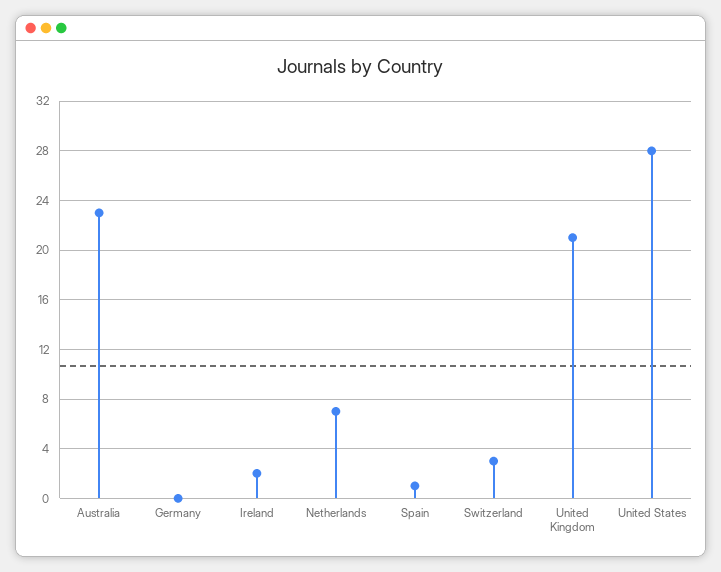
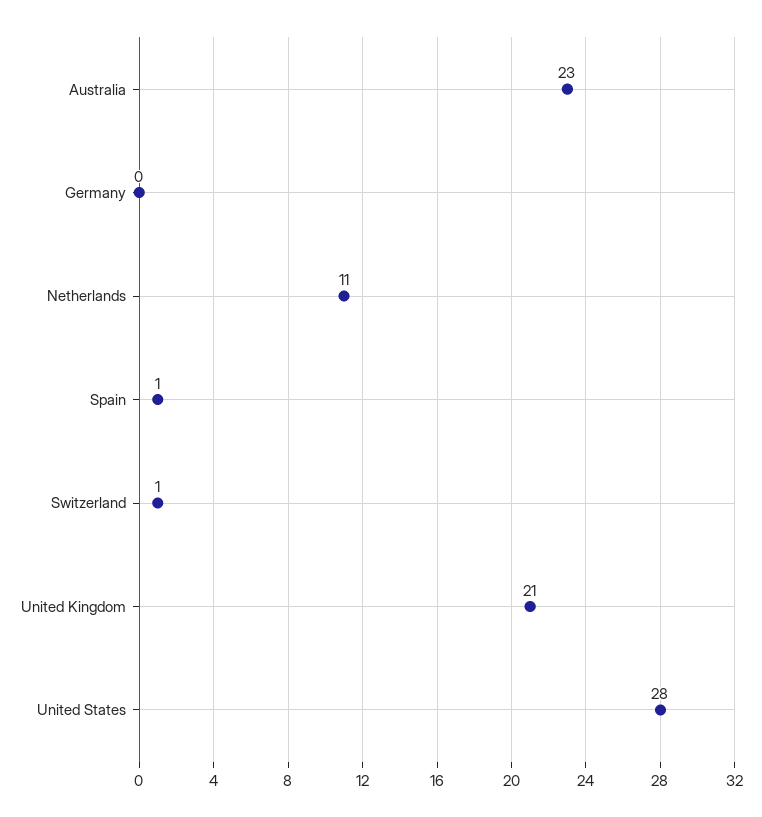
Ireland: 2 -> none
Netherlands: 7 -> 11
Switzerland: 3 -> 1

